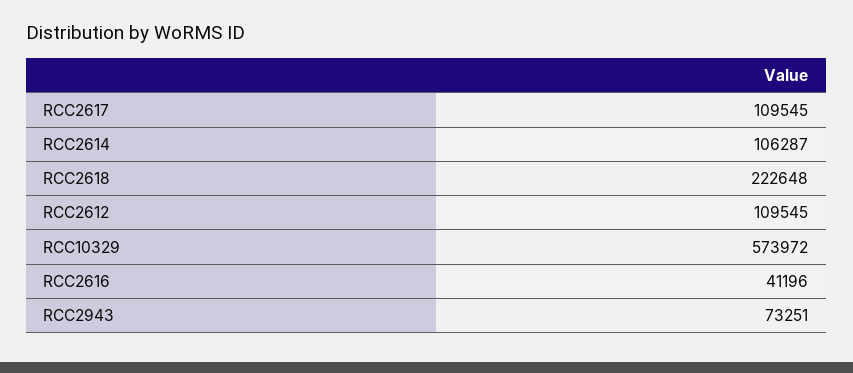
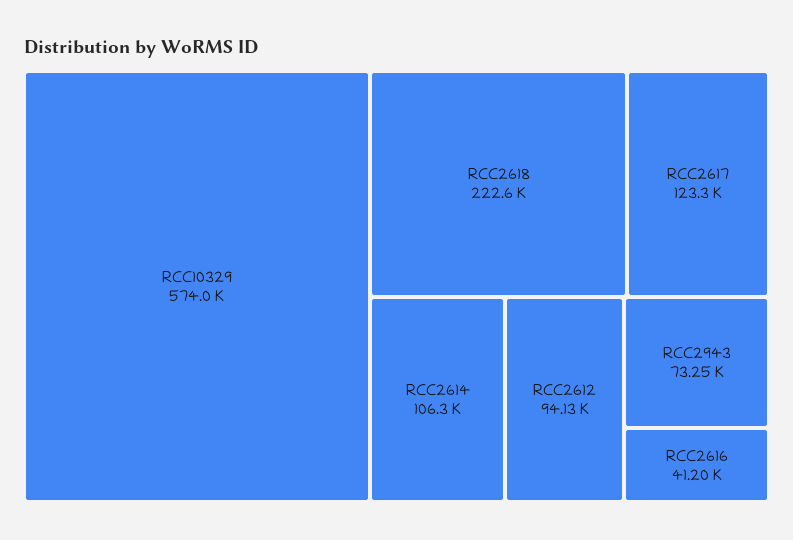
RCC2617: 109545 -> 123300
RCC2612: 109545 -> 94130

